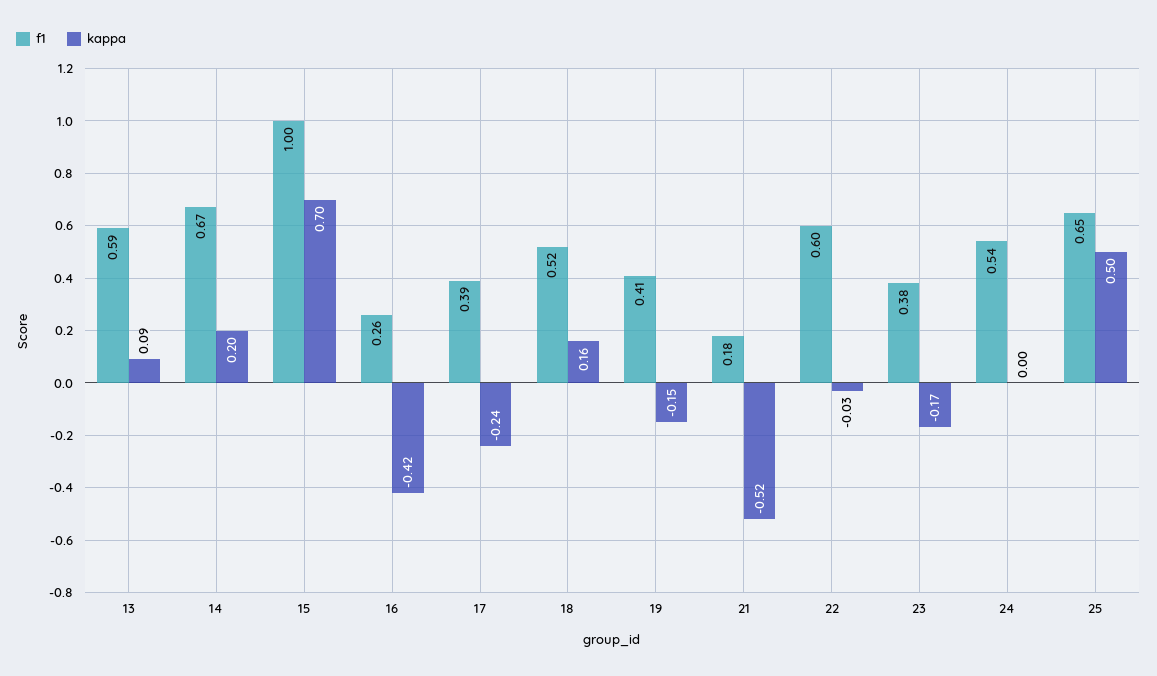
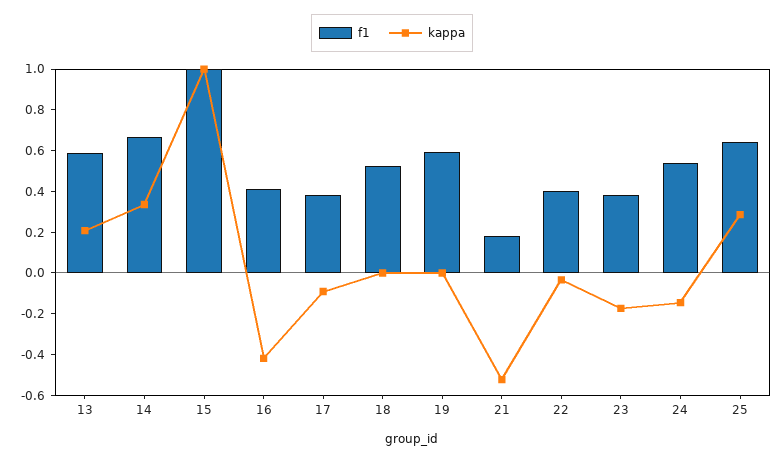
kappa, 13: 0.09 -> 0.2
kappa, 14: 0.2 -> 0.35
kappa, 15: 0.7 -> 1
f1, 16: 0.26 -> 0.4
kappa, 17: -0.24 -> -0.1
kappa, 18: 0.16 -> 0
f1, 19: 0.41 -> 0.6
kappa, 19: -0.15 -> 0
f1, 22: 0.6 -> 0.4
kappa, 24: 0 -> -0.15
kappa, 25: 0.5 -> 0.3

